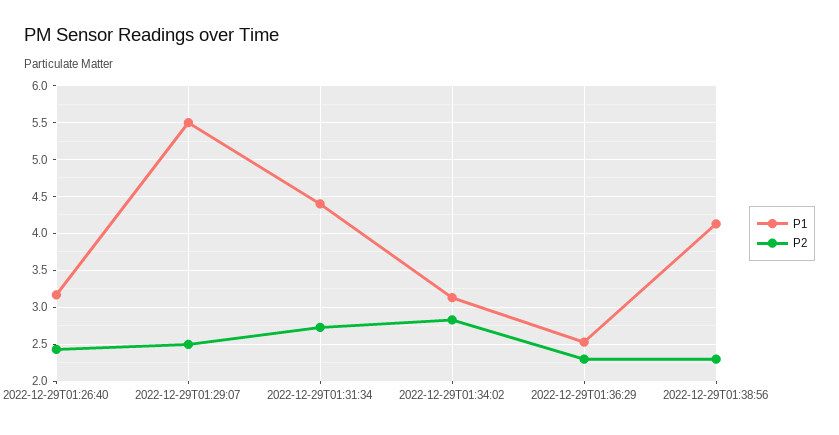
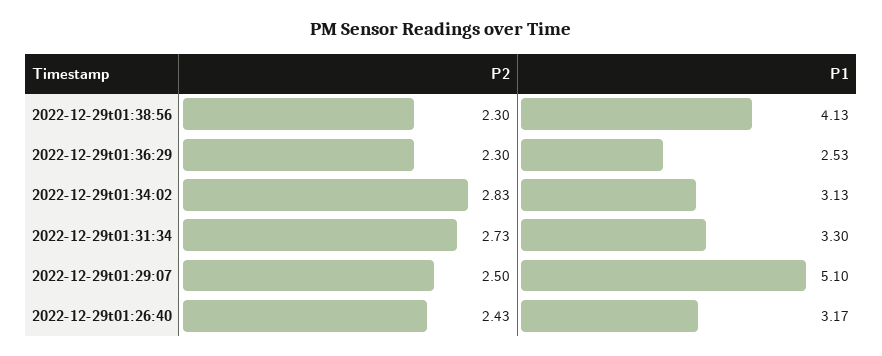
P1, 2022-12-29T01:29:07: 5.5 -> 5.1
P1, 2022-12-29T01:31:34: 4.4 -> 3.3

